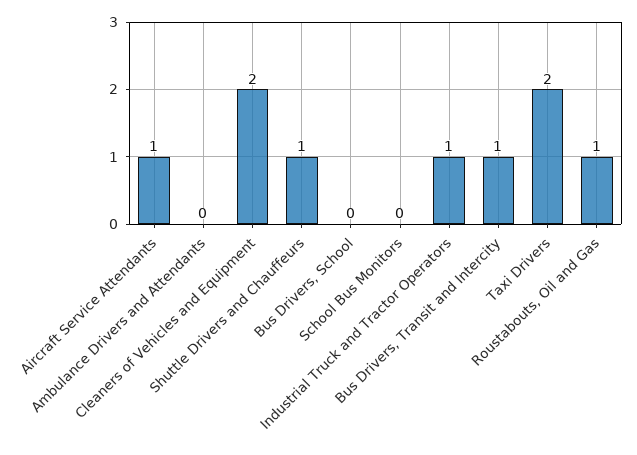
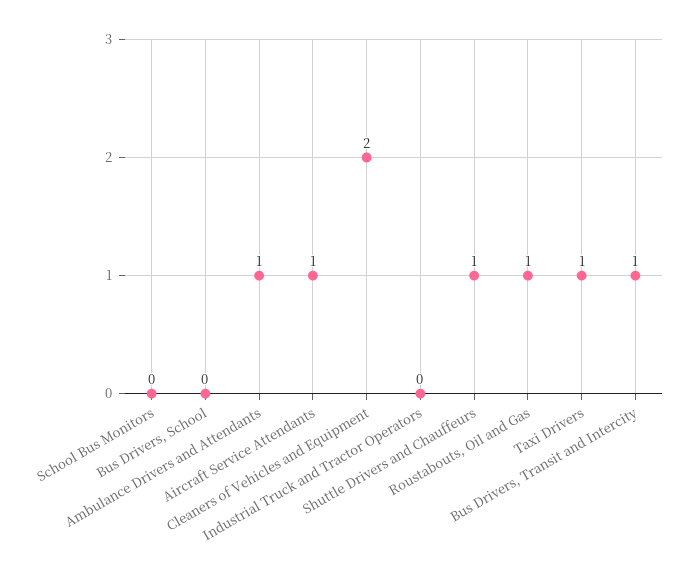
Ambulance Drivers and Attendants: 0 -> 1
Industrial Truck and Tractor Operators: 1 -> 0
Taxi Drivers: 2 -> 1

